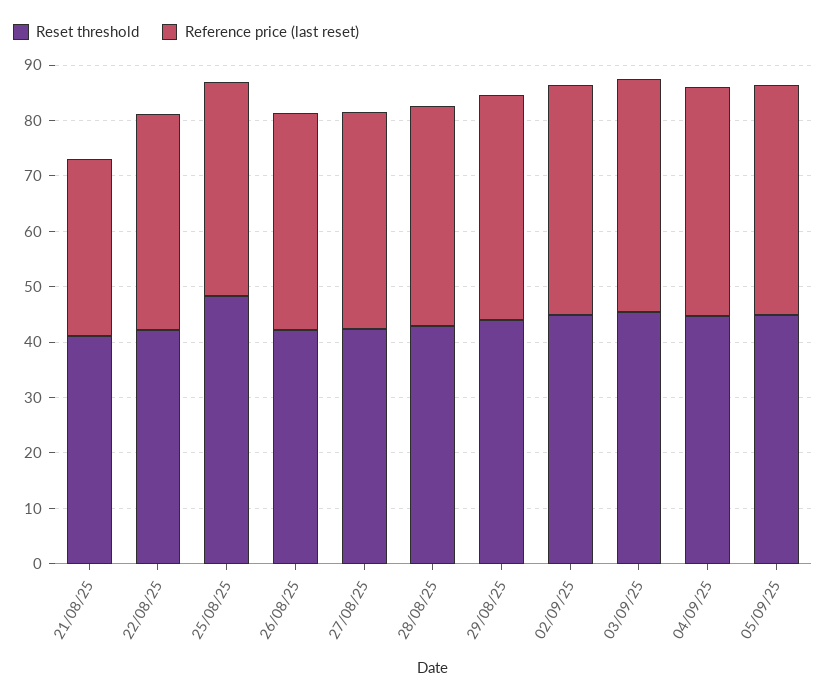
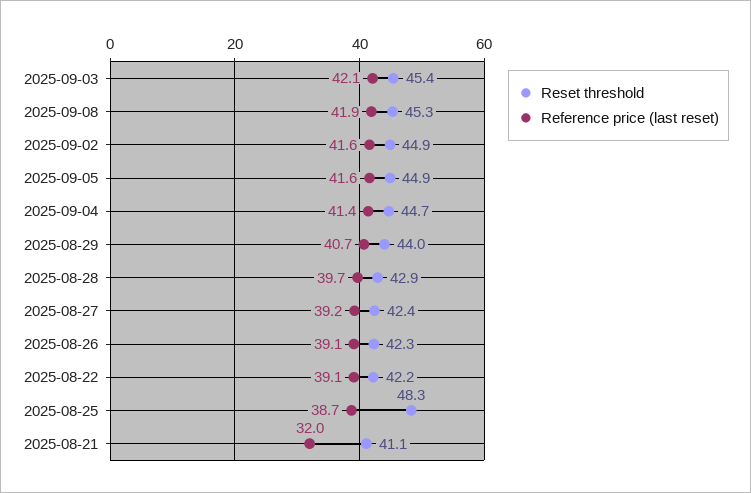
Reset threshold, 2025-09-08: none -> 45.3
Reference price (last reset), 2025-09-08: none -> 41.9

